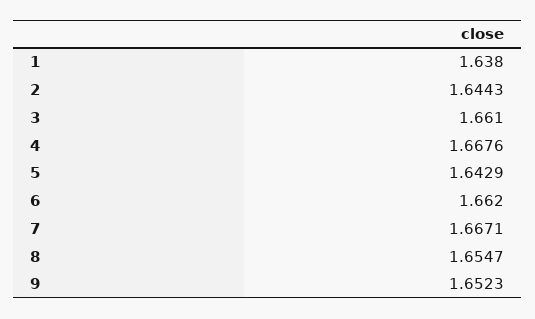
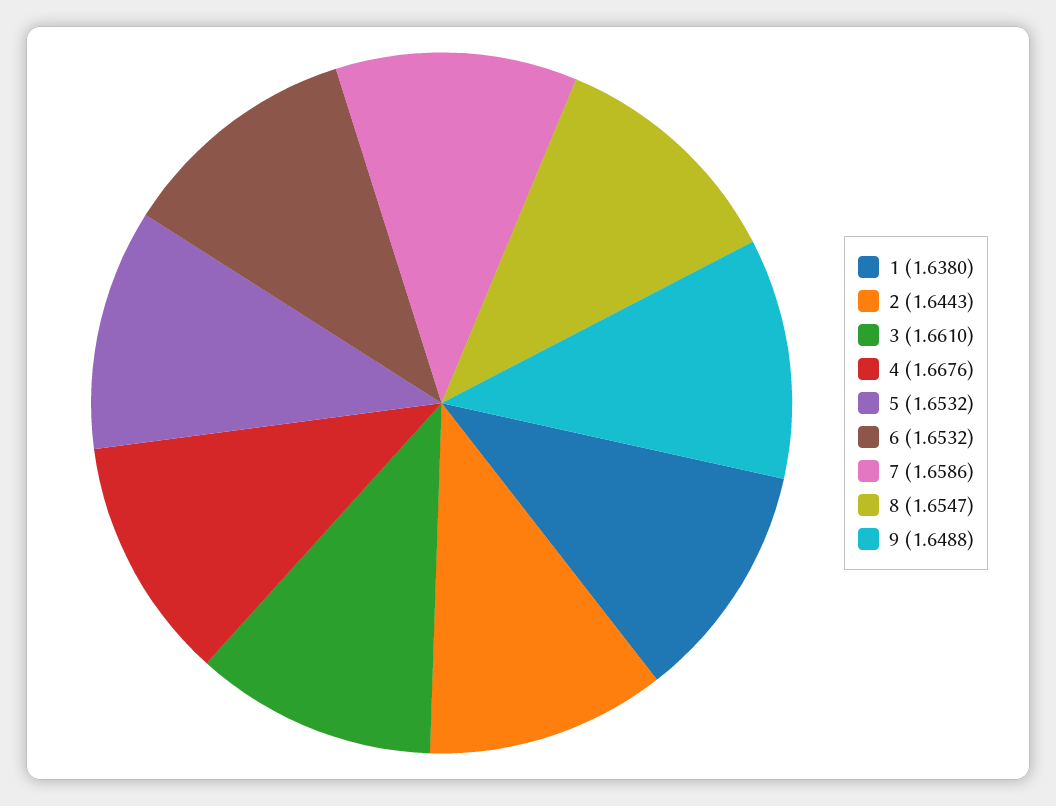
5: 1.6429 -> 1.6532
6: 1.662 -> 1.6532
7: 1.6671 -> 1.6586
9: 1.6523 -> 1.6488

